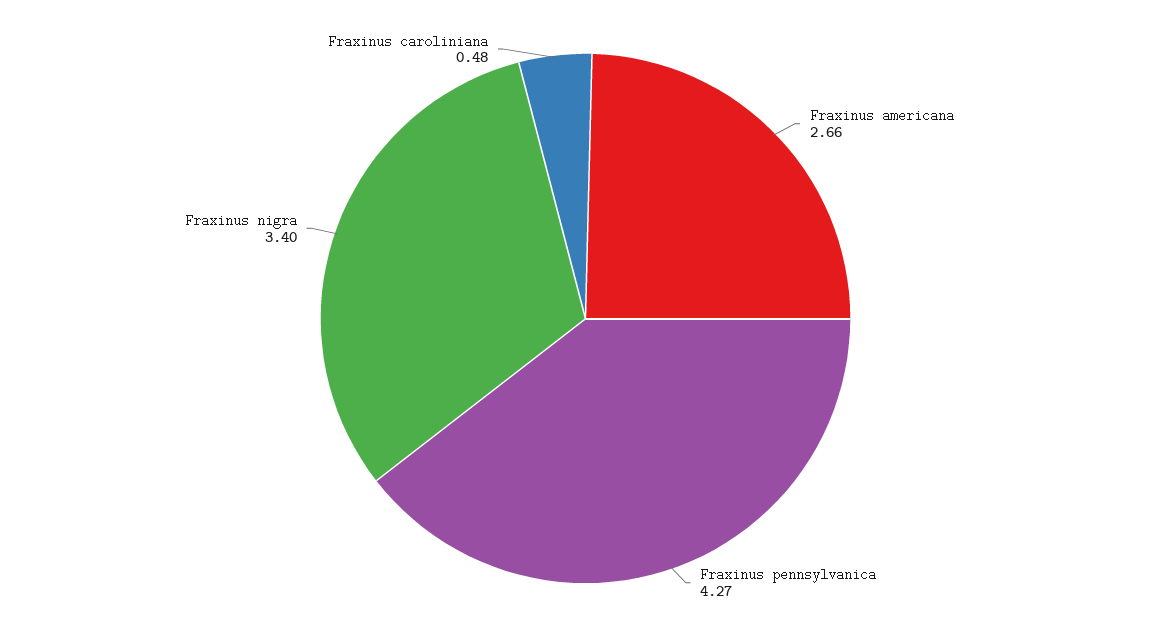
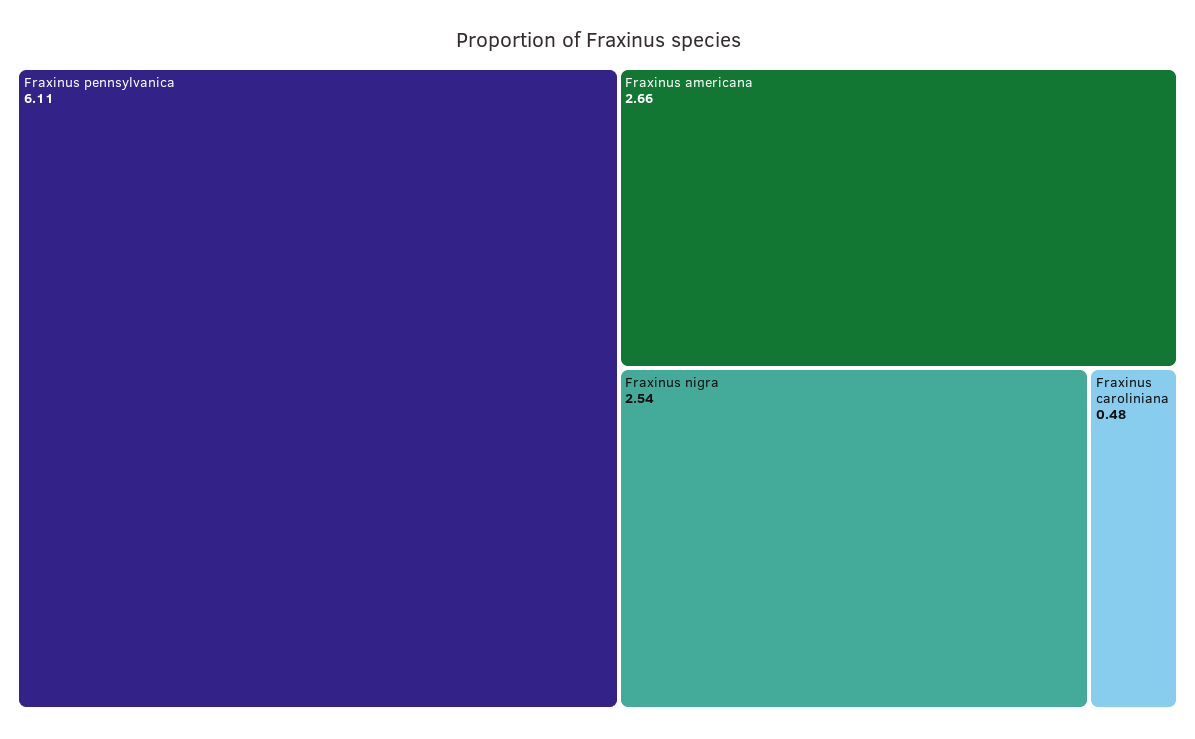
Fraxinus pennsylvanica: 4.27 -> 6.11
Fraxinus nigra: 3.4 -> 2.54

